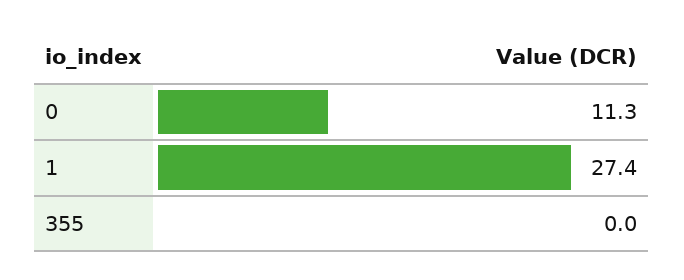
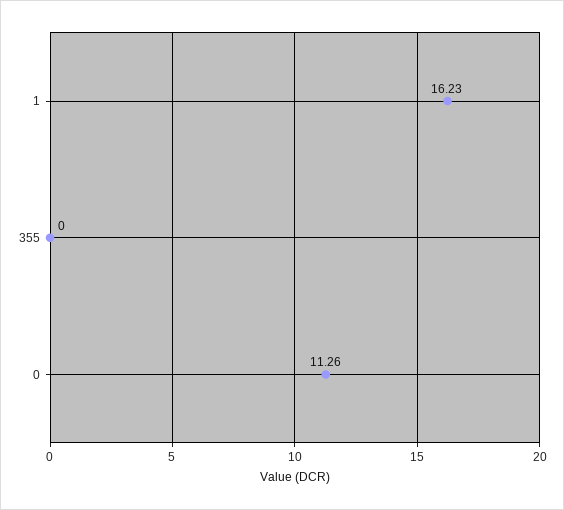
1: 27.4 -> 16.23

